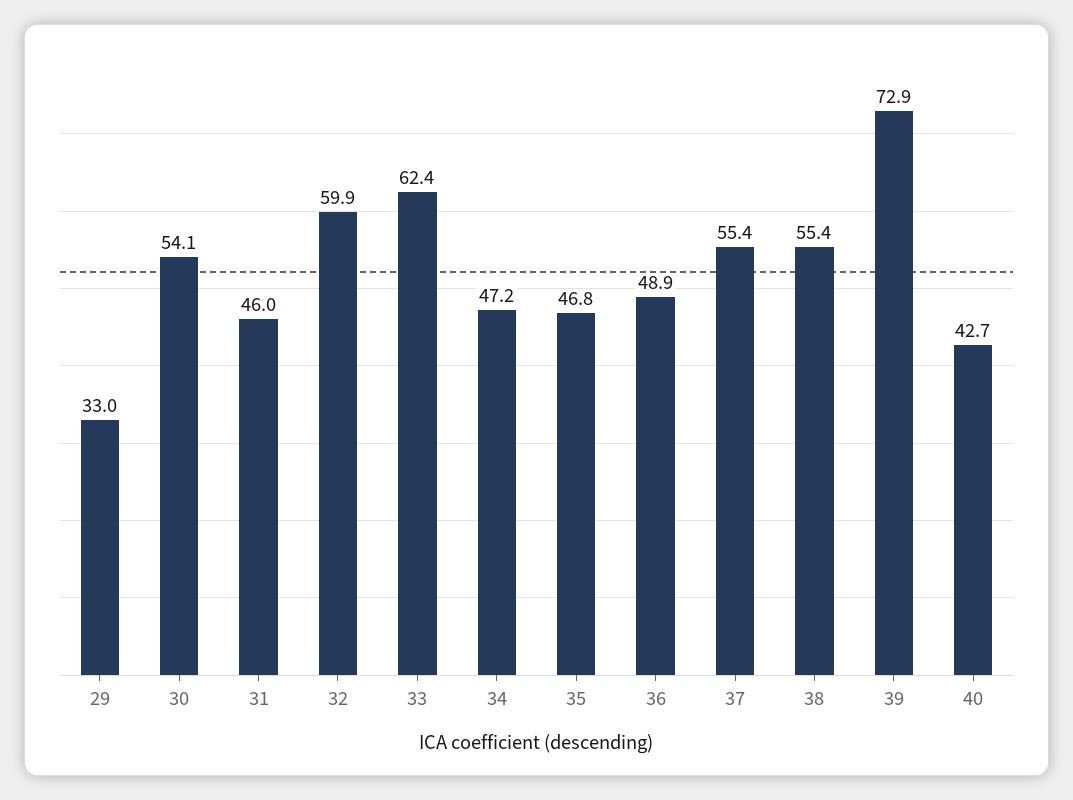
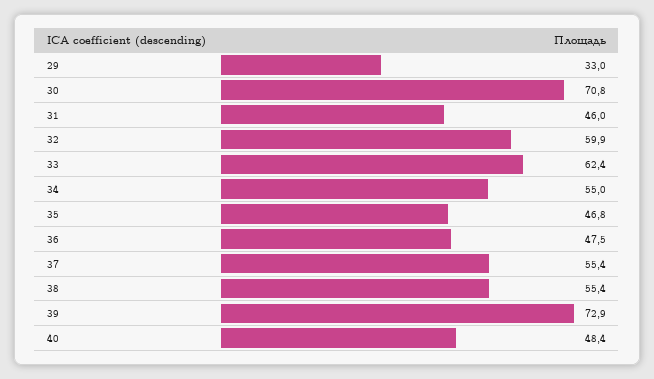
30: 54.1 -> 70.8
34: 47.2 -> 55
36: 48.9 -> 47.5
40: 42.7 -> 48.4

